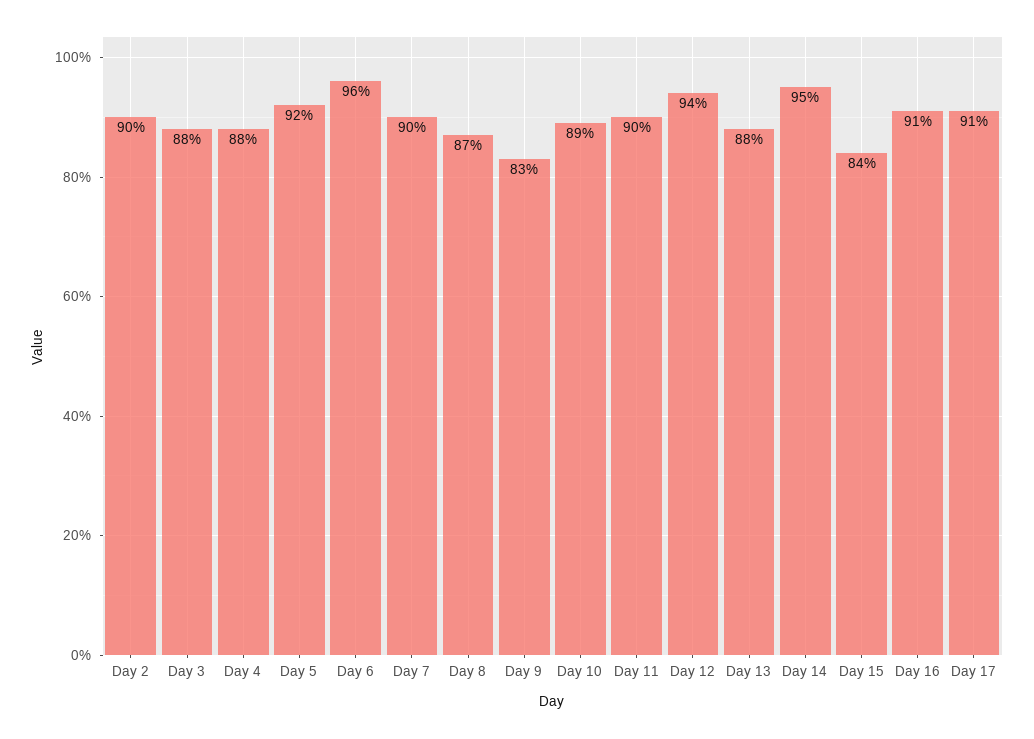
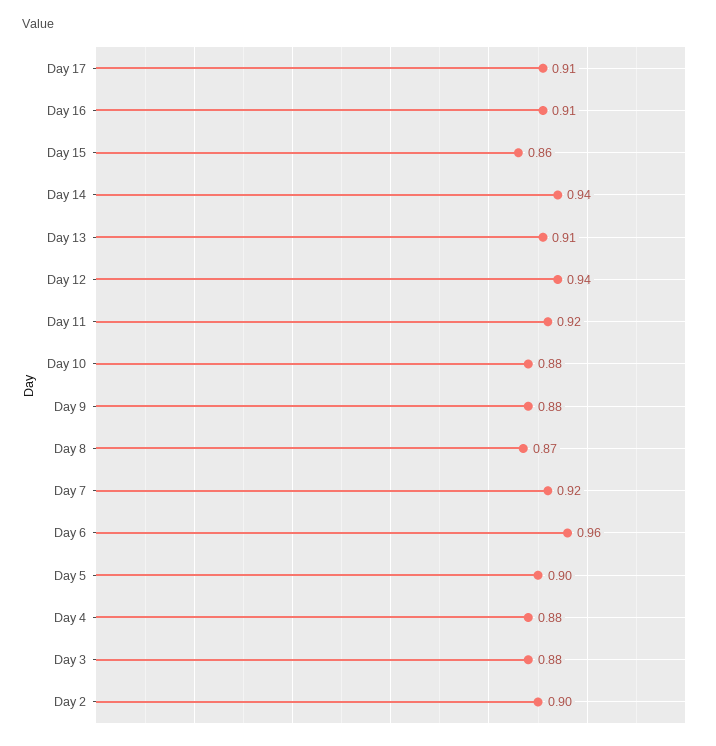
Day 5: 0.92 -> 0.9
Day 7: 0.9 -> 0.92
Day 9: 0.83 -> 0.88
Day 10: 0.89 -> 0.88
Day 11: 0.9 -> 0.92
Day 13: 0.88 -> 0.91
Day 14: 0.95 -> 0.94
Day 15: 0.84 -> 0.86

